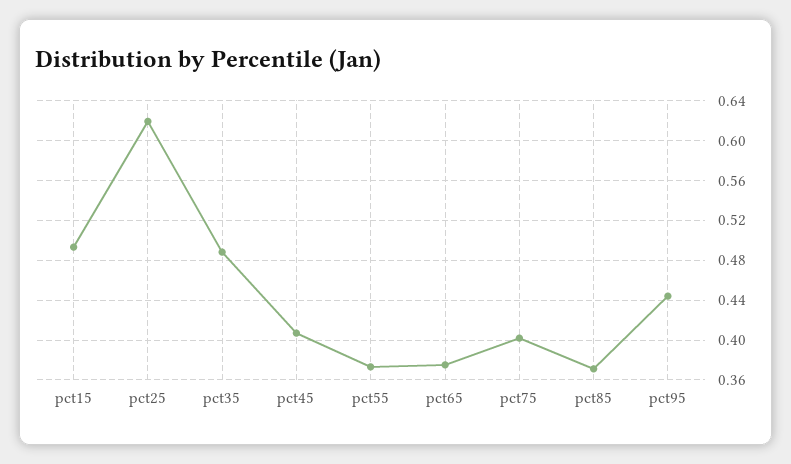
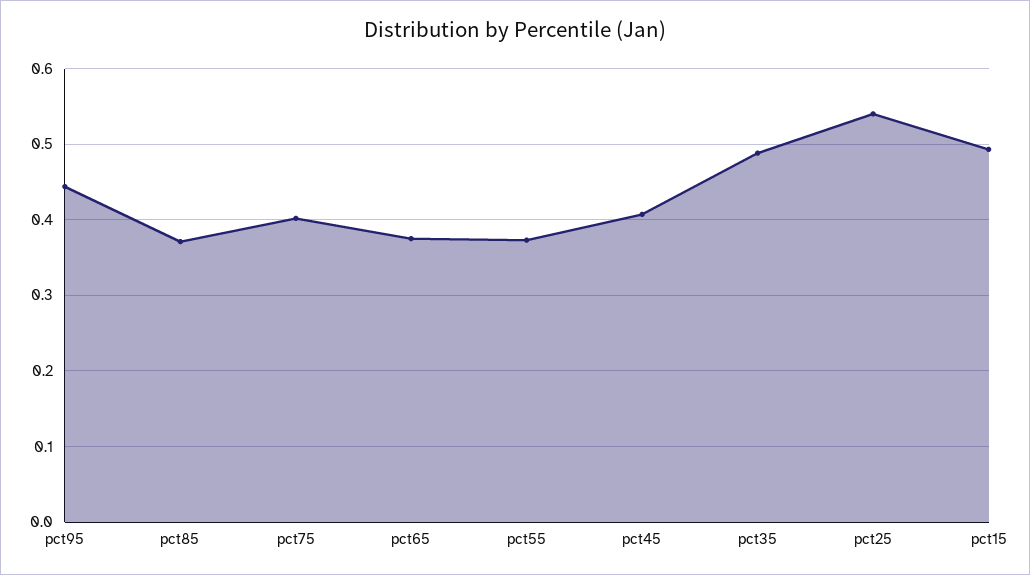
pct25: 0.62 -> 0.54

